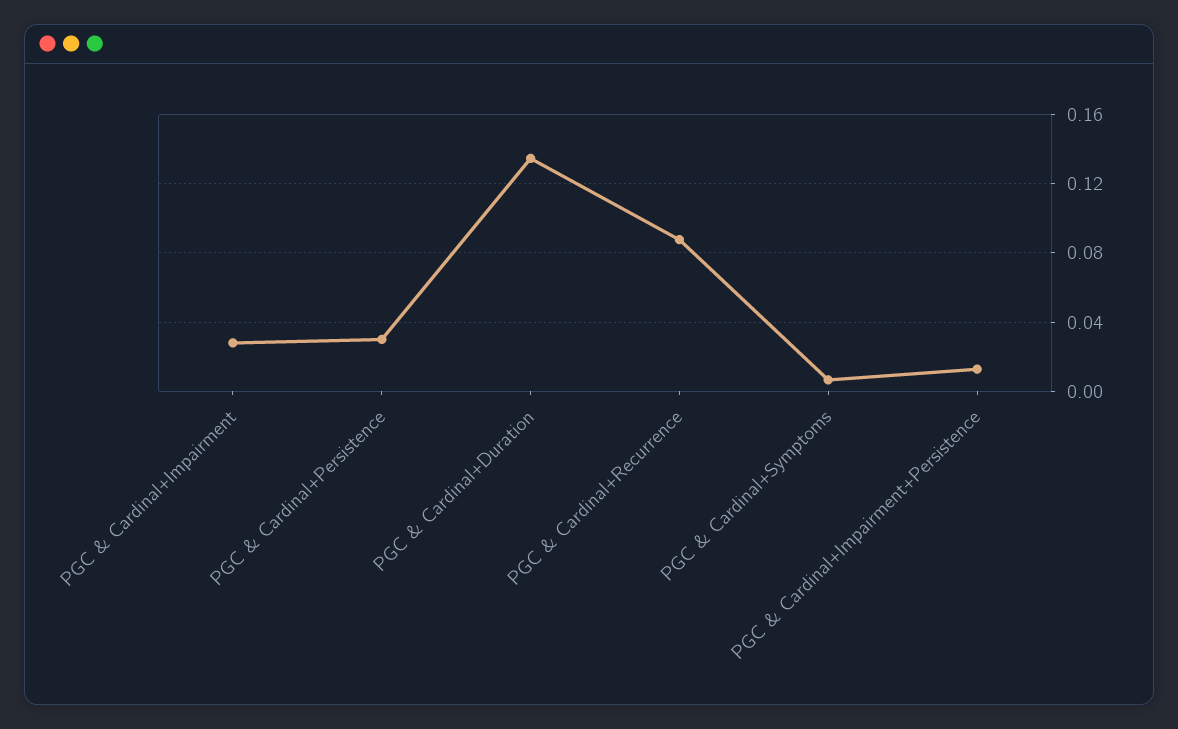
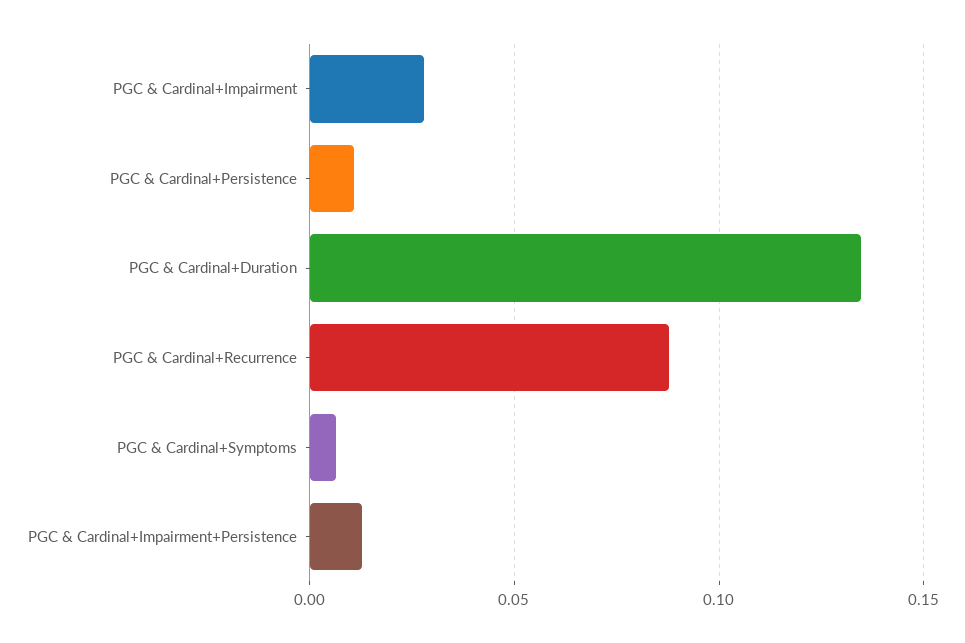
PGC & Cardinal+Persistence: 0.03 -> 0.01

